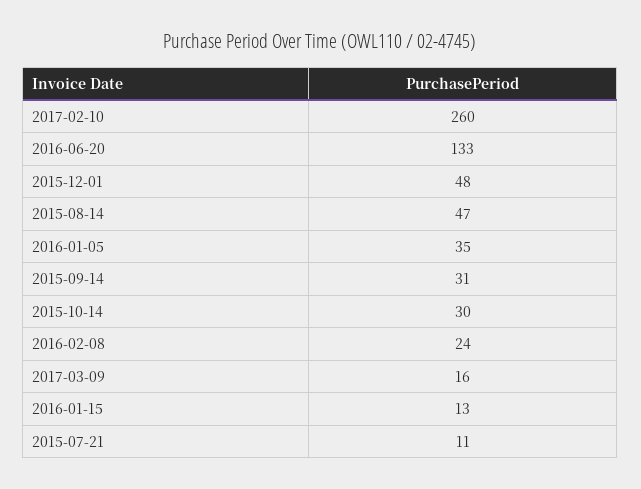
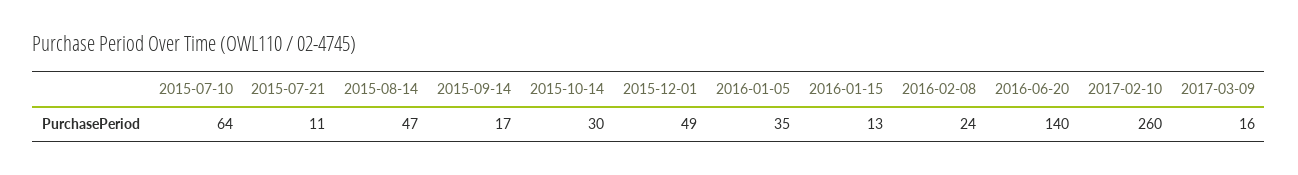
2016-06-20: 133 -> 140
2015-12-01: 48 -> 49
2015-09-14: 31 -> 17
2015-07-10: none -> 64

